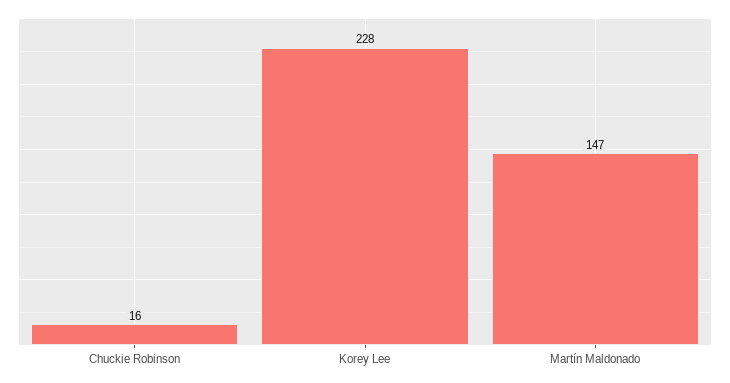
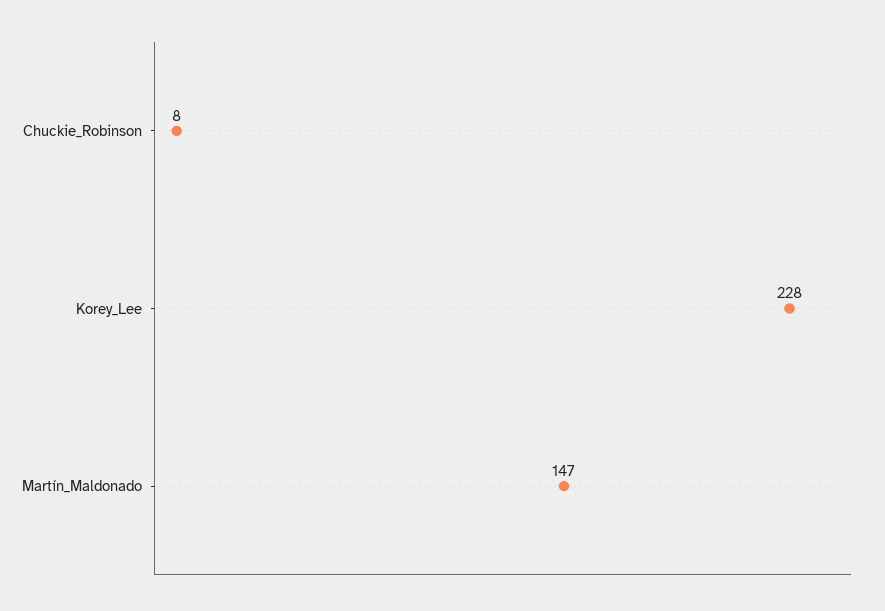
Chuckie Robinson: 16 -> 8

